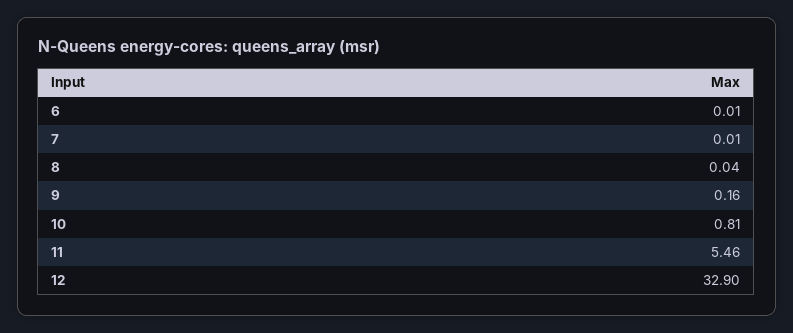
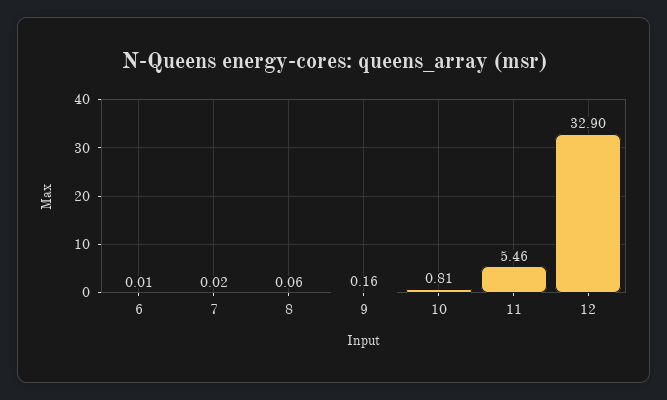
7: 0.01 -> 0.02
8: 0.04 -> 0.06

